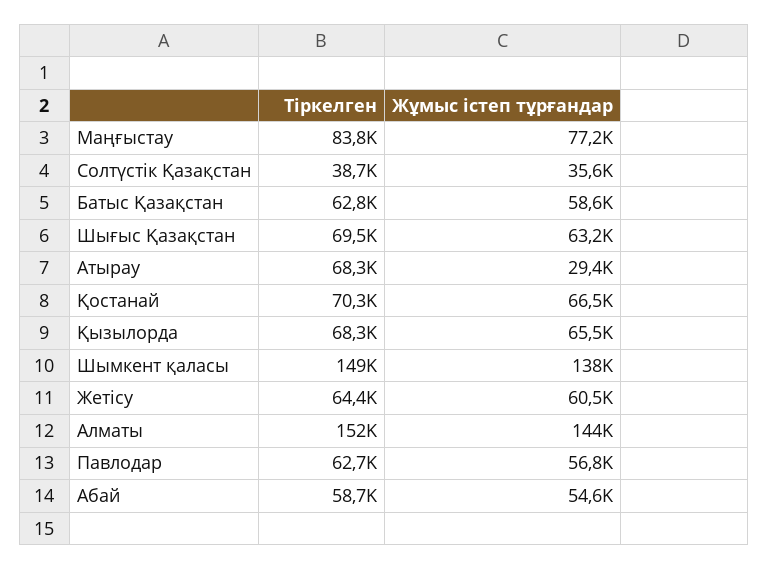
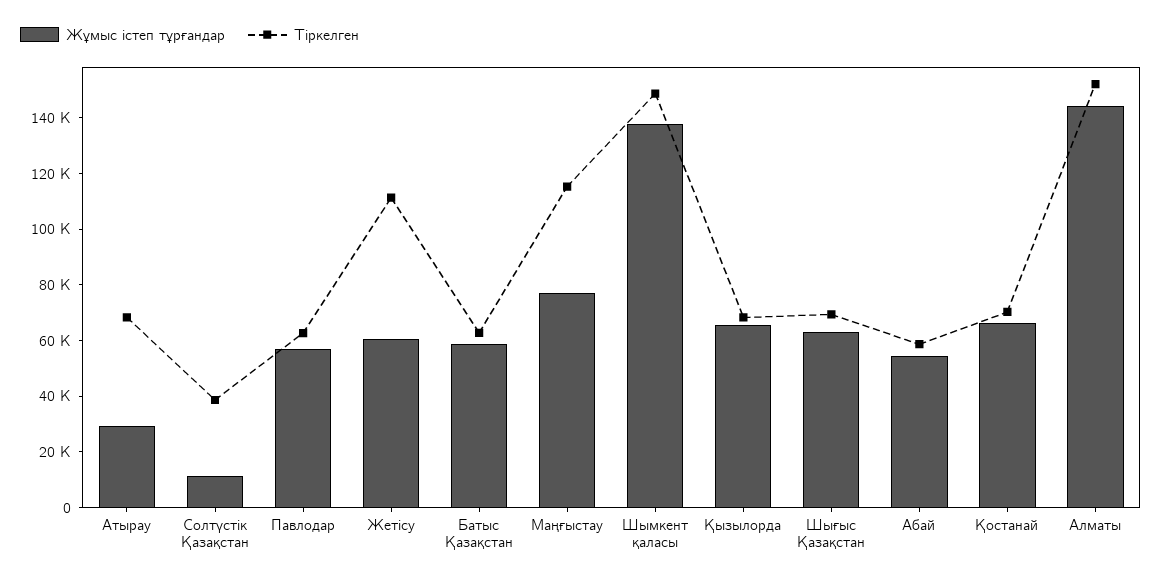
Тіркелген, Маңғыстау: 83800 -> 115000
Жұмыс істеп тұрғандар, Солтүстік Қазақстан: 35600 -> 10000
Тіркелген, Жетісу: 64400 -> 110000

